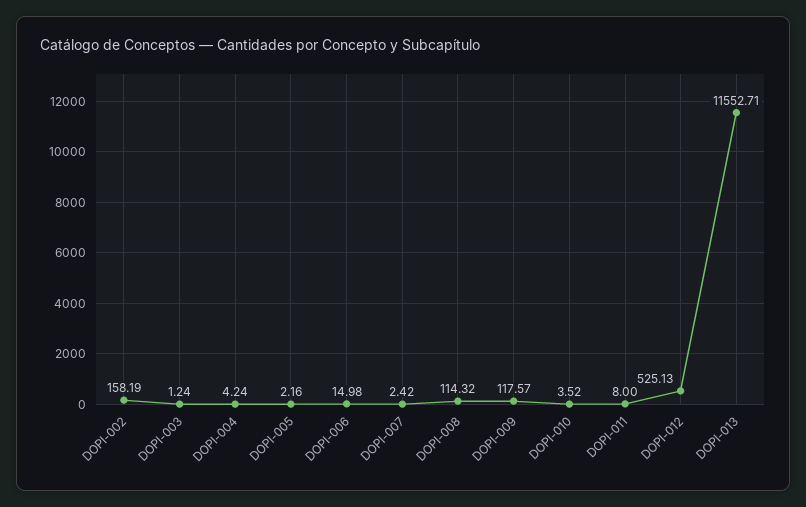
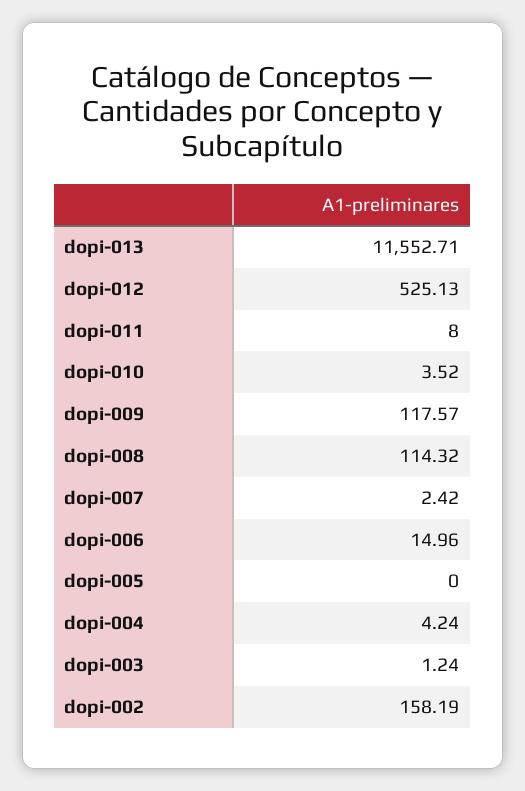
DOPI-005: 2.16 -> 0
DOPI-006: 14.98 -> 14.96

